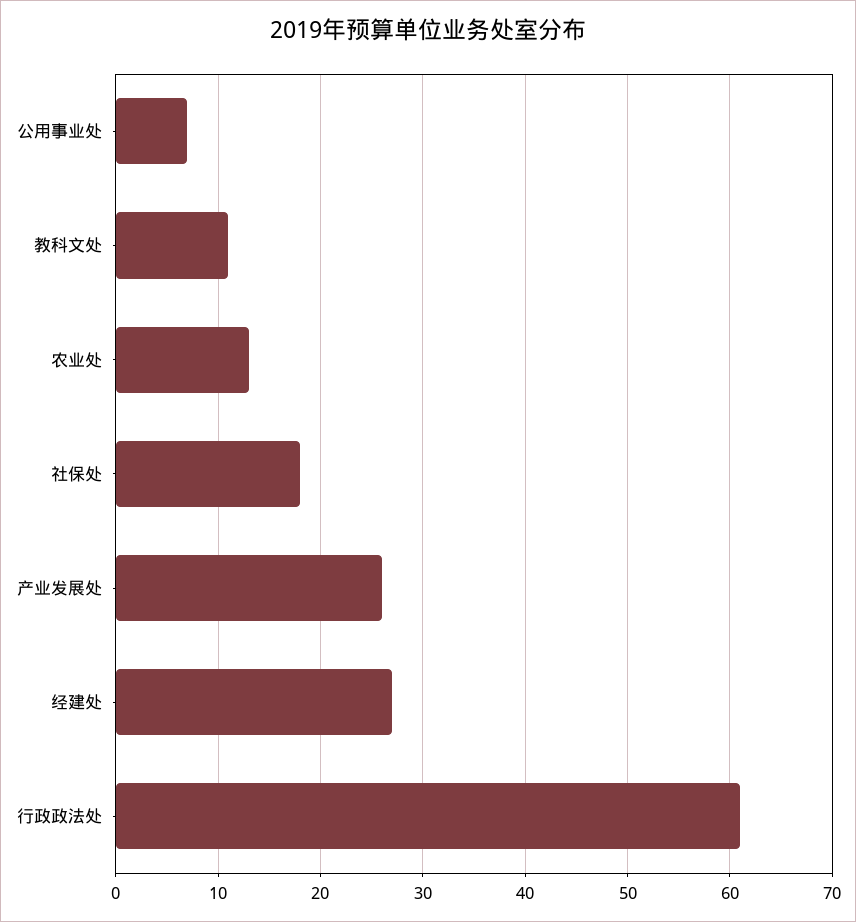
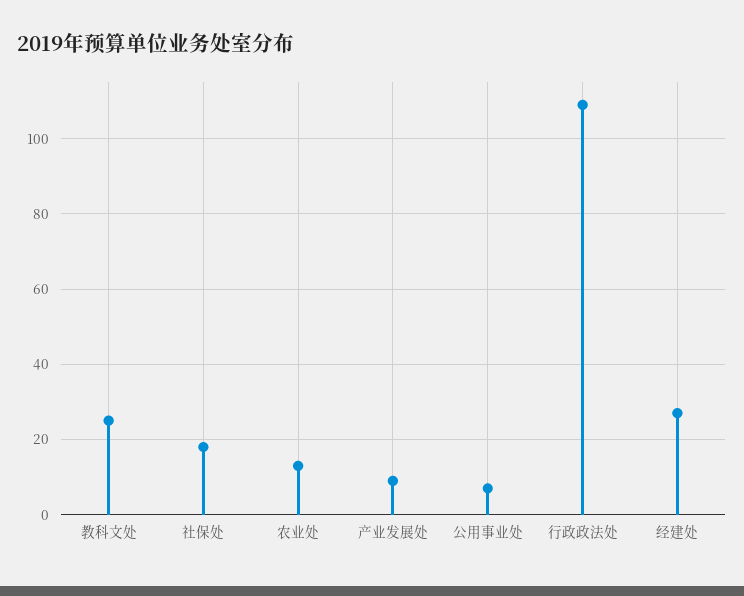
教科文处: 11 -> 25
产业发展处: 26 -> 10
行政政法处: 61 -> 110

